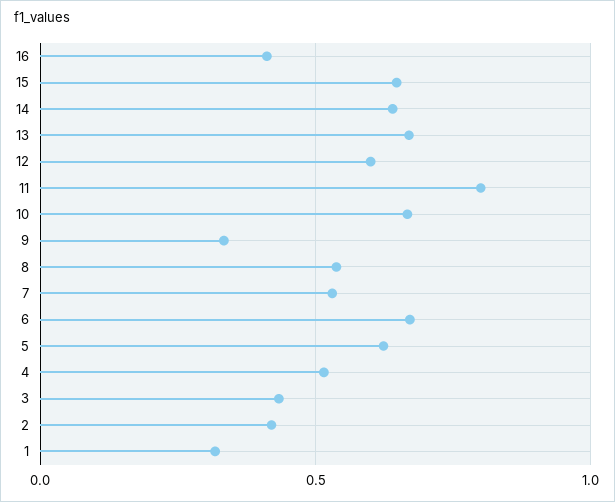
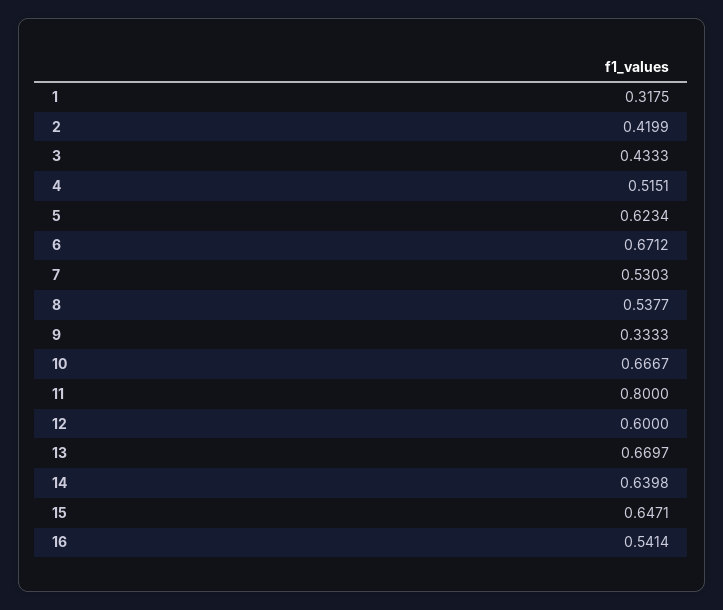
16: 0.4 -> 0.5414

